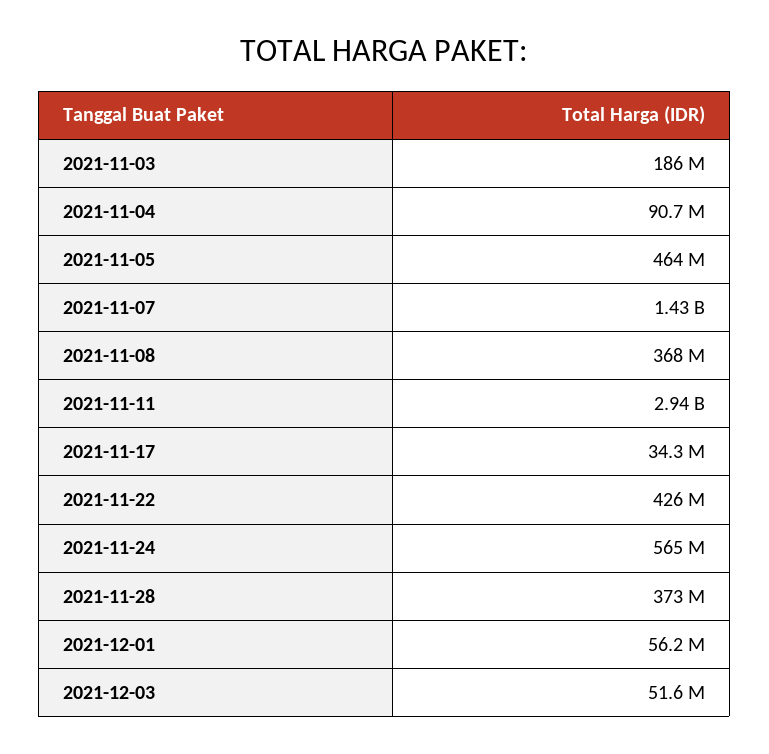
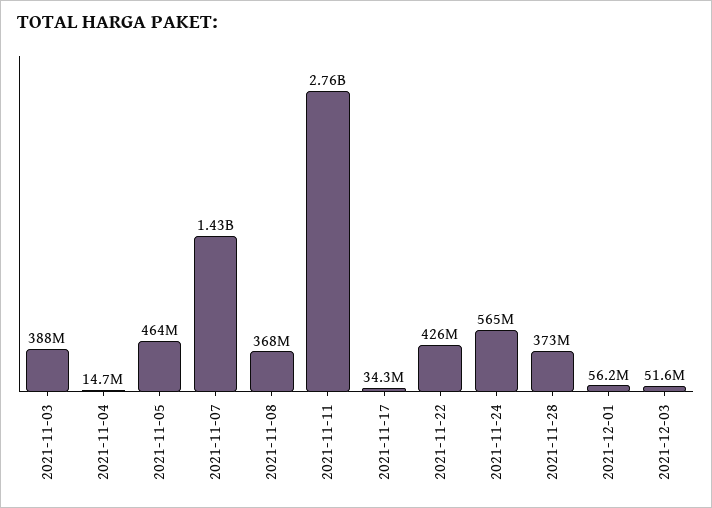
2021-11-03: 186000000 -> 388000000
2021-11-04: 90700000 -> 14700000
2021-11-11: 2940000000 -> 2760000000

